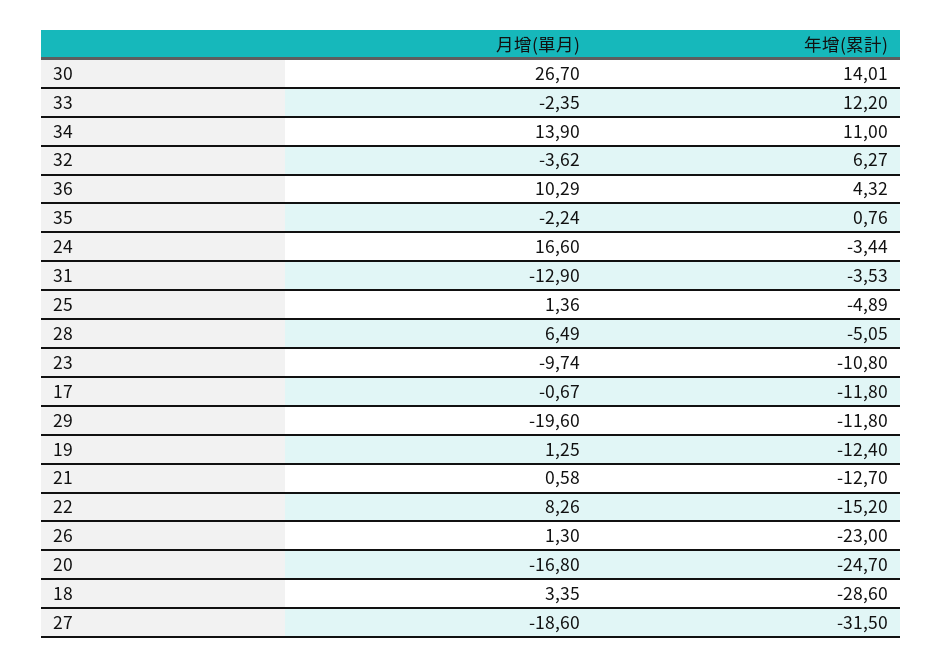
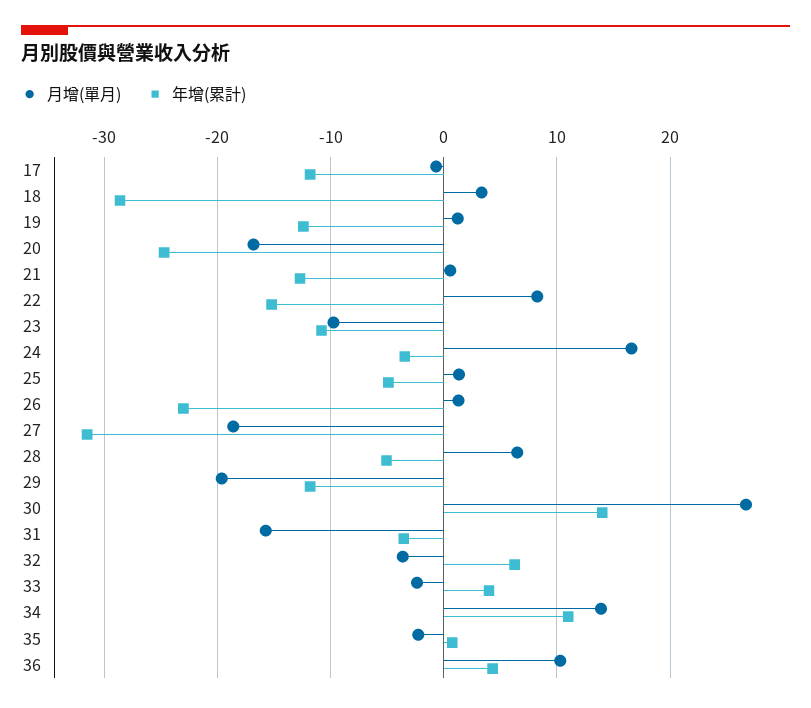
年增(累計), 33: 12.2 -> 4
月增(單月), 31: -12.9 -> -16

